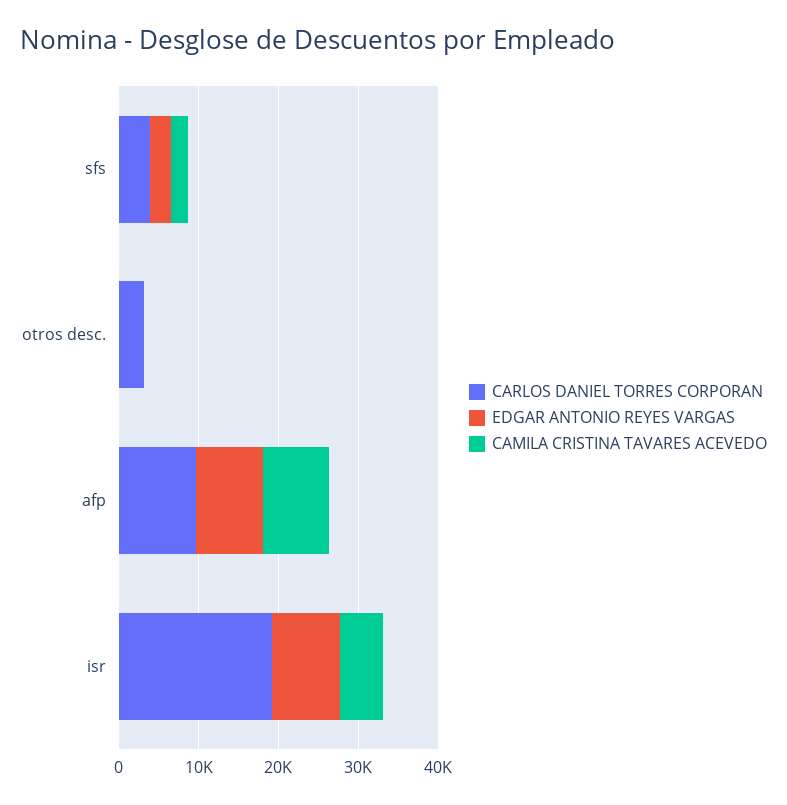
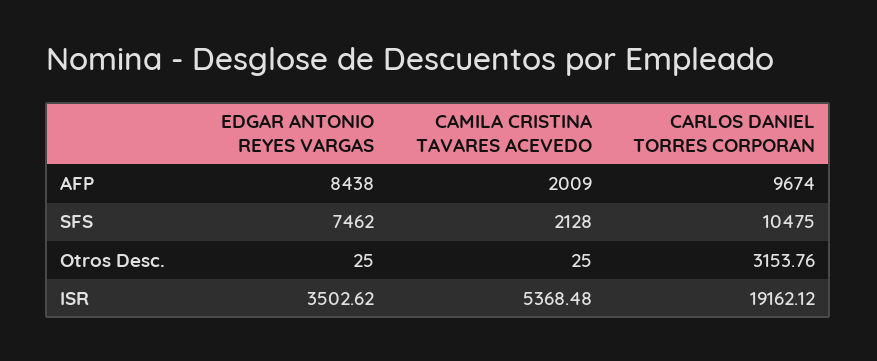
CARLOS DANIEL TORRES CORPORAN, sfs: 4000 -> 10475
EDGAR ANTONIO REYES VARGAS, sfs: 2000 -> 7462
CAMILA CRISTINA TAVARES ACEVEDO, afp: 8000 -> 2009
EDGAR ANTONIO REYES VARGAS, isr: 8000 -> 3502.62

